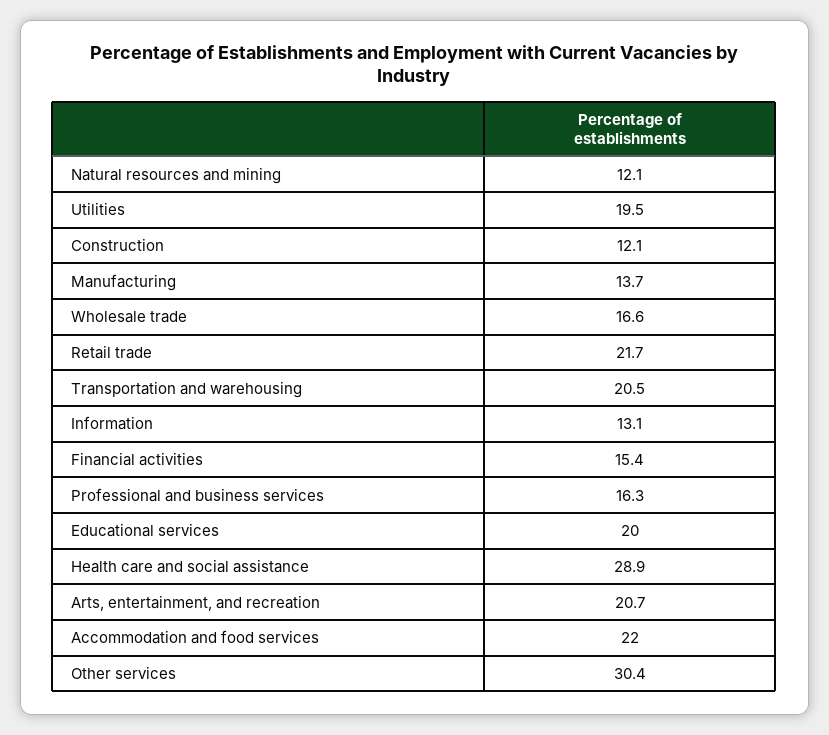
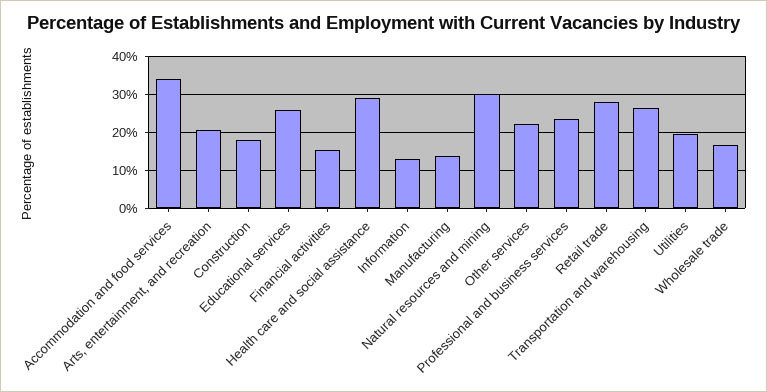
Natural resources and mining: 12.1 -> 30
Construction: 12.1 -> 18
Retail trade: 21.7 -> 28
Transportation and warehousing: 20.5 -> 26
Professional and business services: 16.3 -> 24
Educational services: 20 -> 26
Accommodation and food services: 22 -> 34
Other services: 30.4 -> 22

